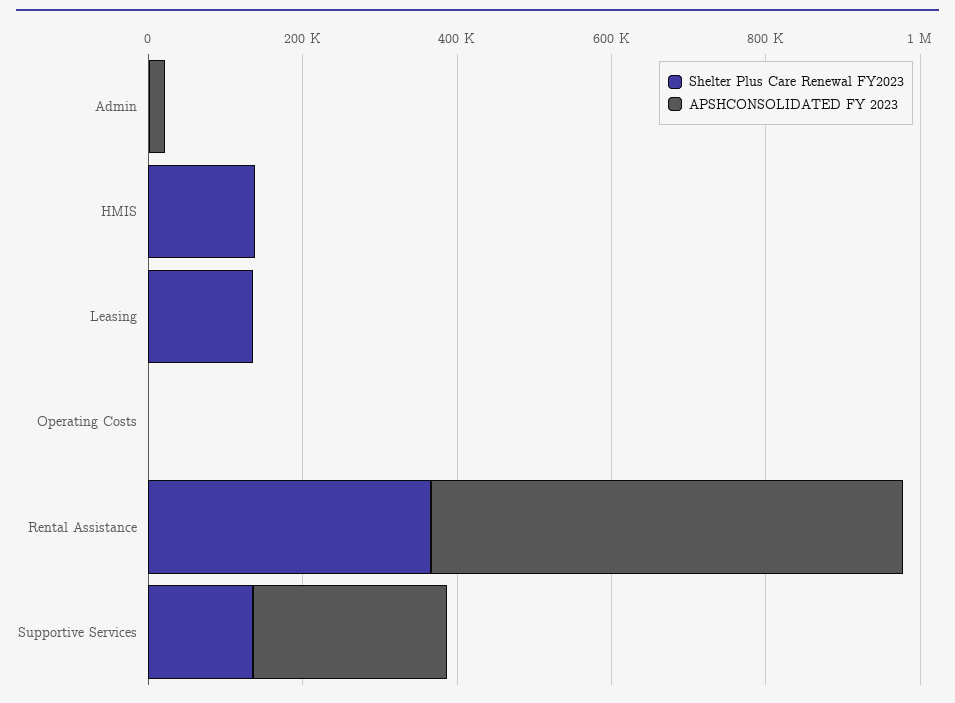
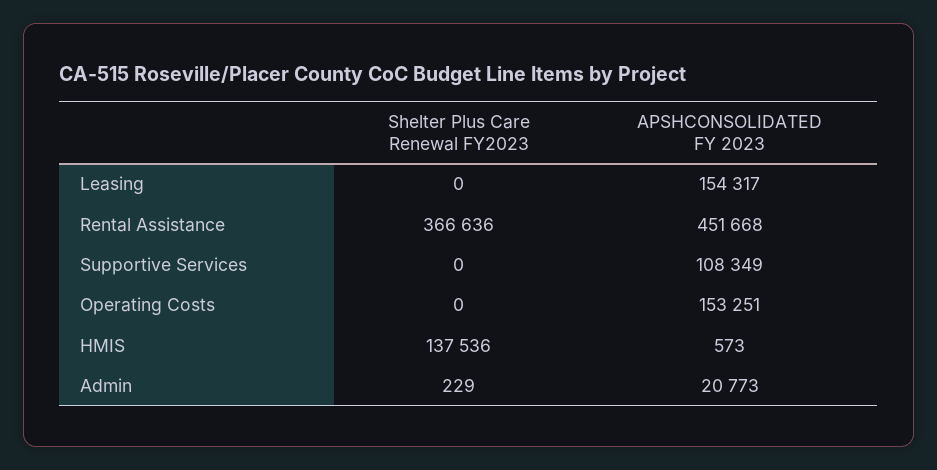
Shelter Plus Care Renewal FY2023, Leasing: 150000 -> 0
APSHCONSOLIDATED FY 2023, Leasing: 0 -> 154317
APSHCONSOLIDATED FY 2023, Operating Costs: 0 -> 153251
APSHCONSOLIDATED FY 2023, Rental Assistance: 600000 -> 451668
Shelter Plus Care Renewal FY2023, Supportive Services: 150000 -> 0
APSHCONSOLIDATED FY 2023, Supportive Services: 250000 -> 108349

